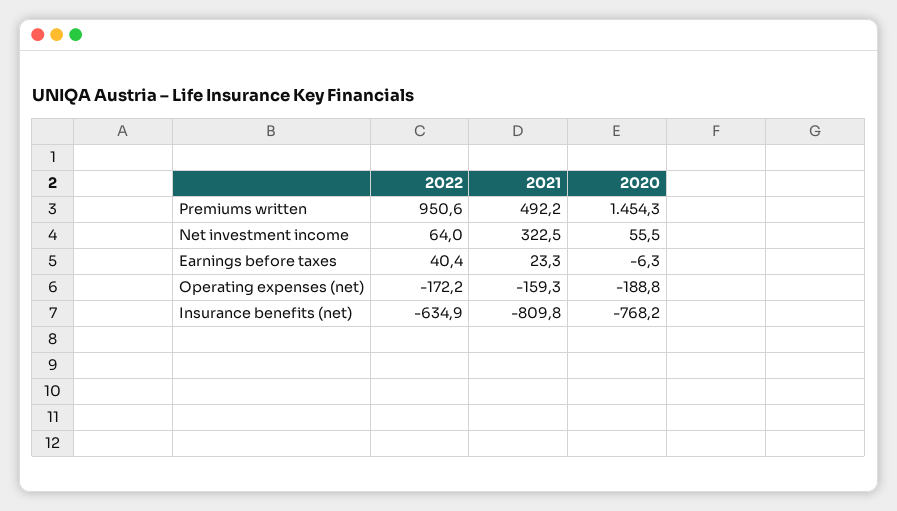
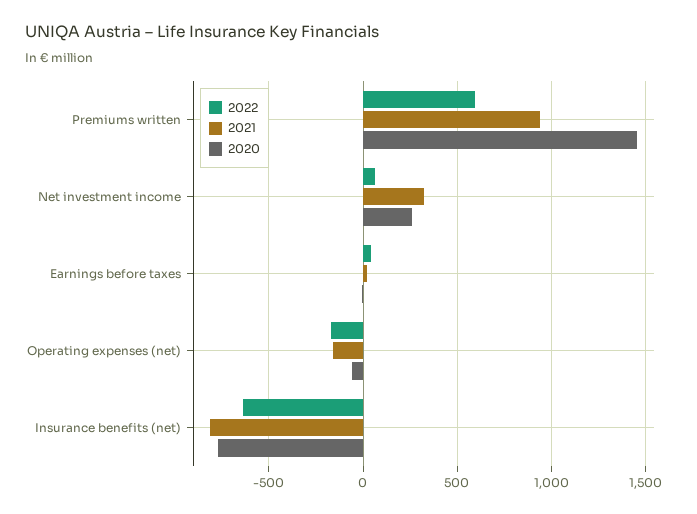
2022, Premiums written: 950.6 -> 600
2021, Premiums written: 492.2 -> 950
2020, Net investment income: 55.5 -> 250
2020, Operating expenses (net): -188.8 -> -50

